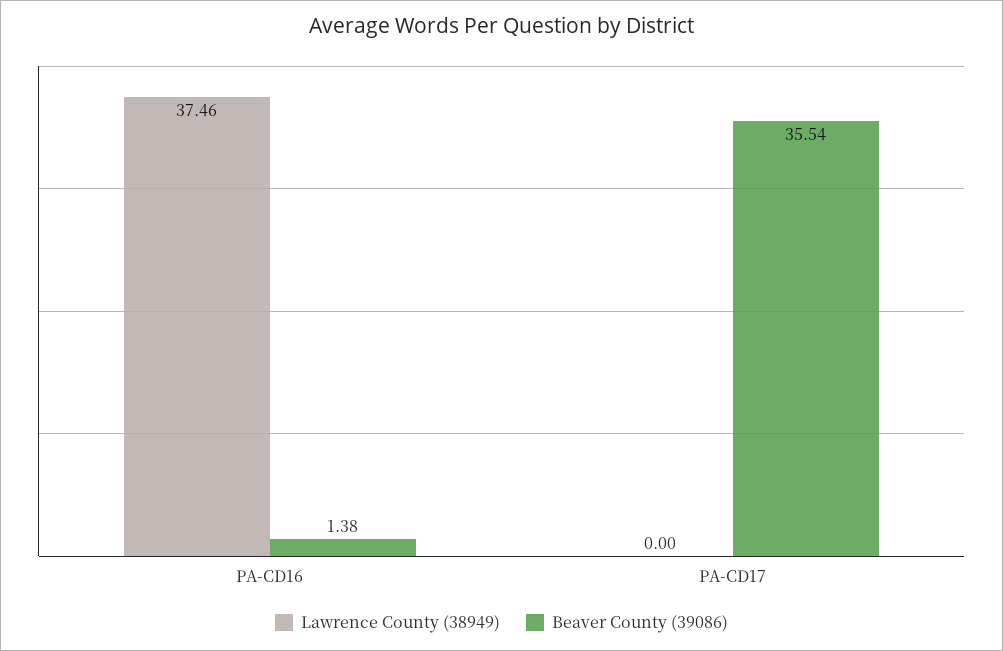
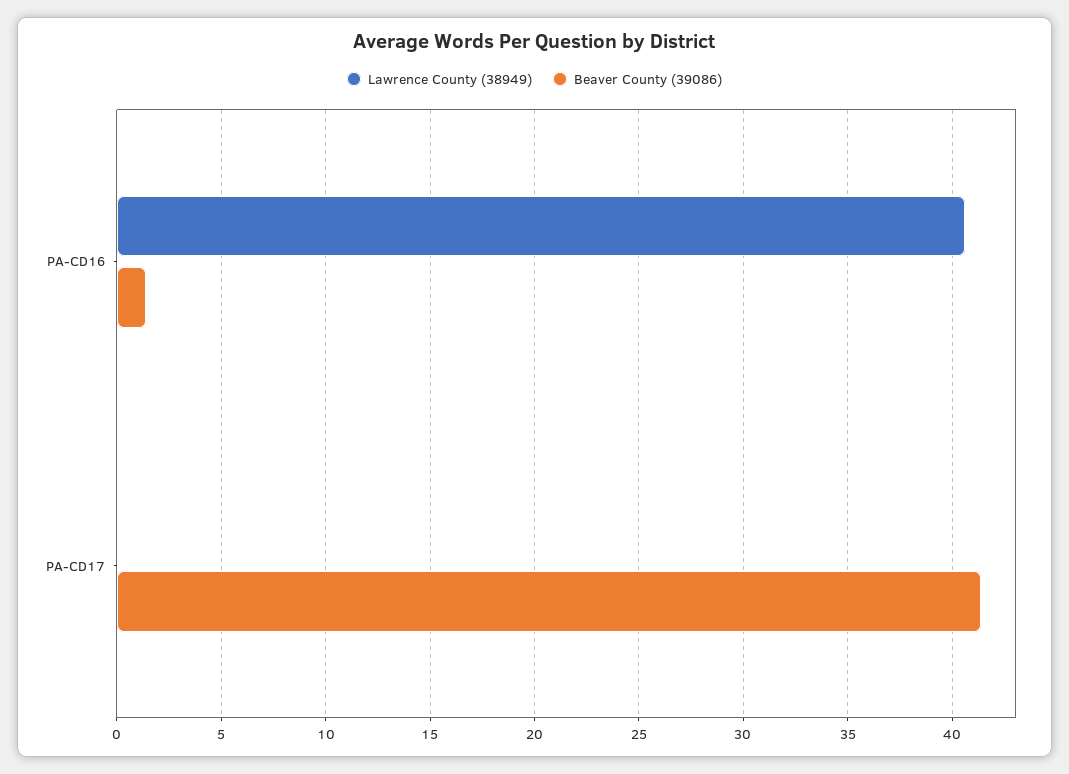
Lawrence County (38949), PA-CD16: 37.46 -> 40.5
Beaver County (39086), PA-CD17: 35.54 -> 41.5

